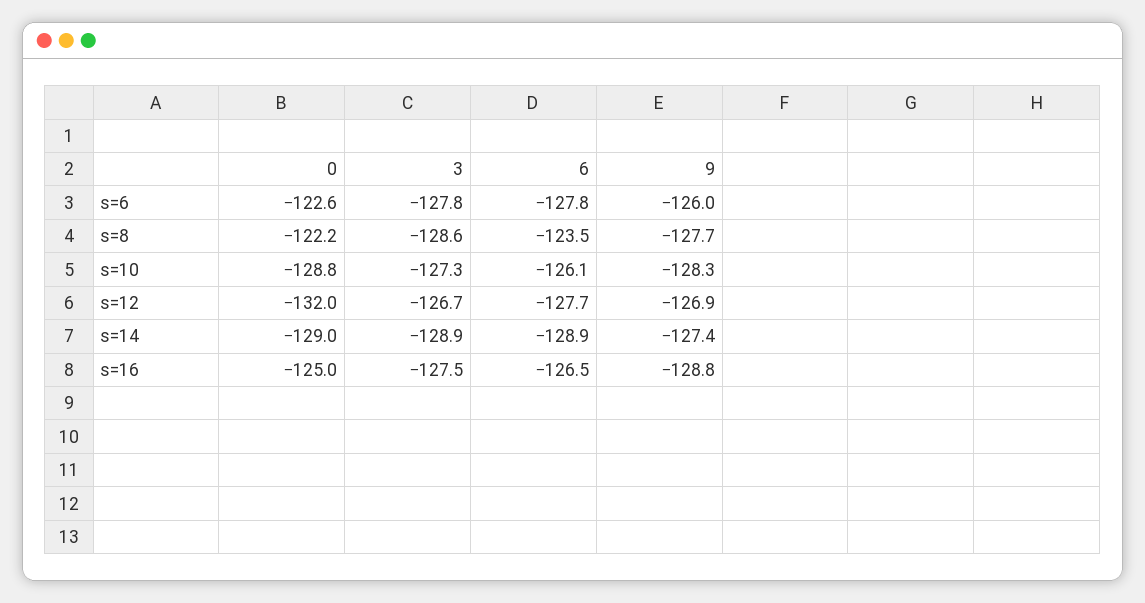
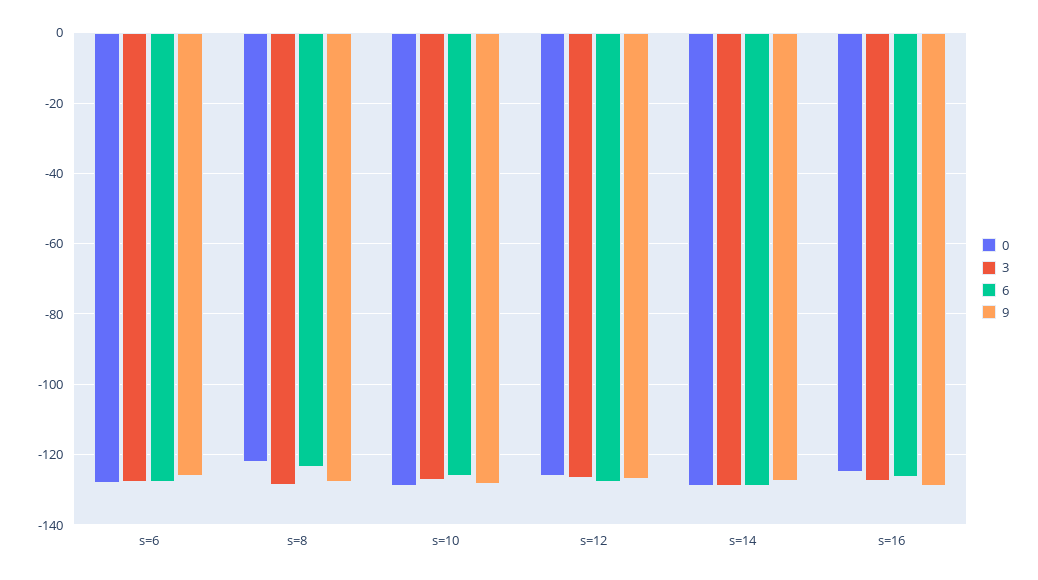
0, s=6: -122.6 -> -128
0, s=12: -132 -> -126

